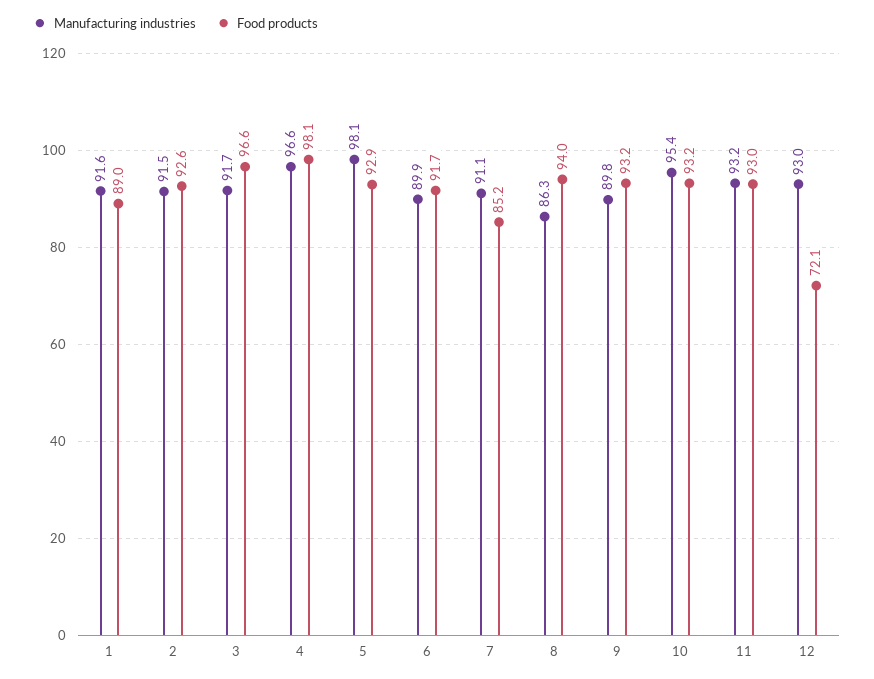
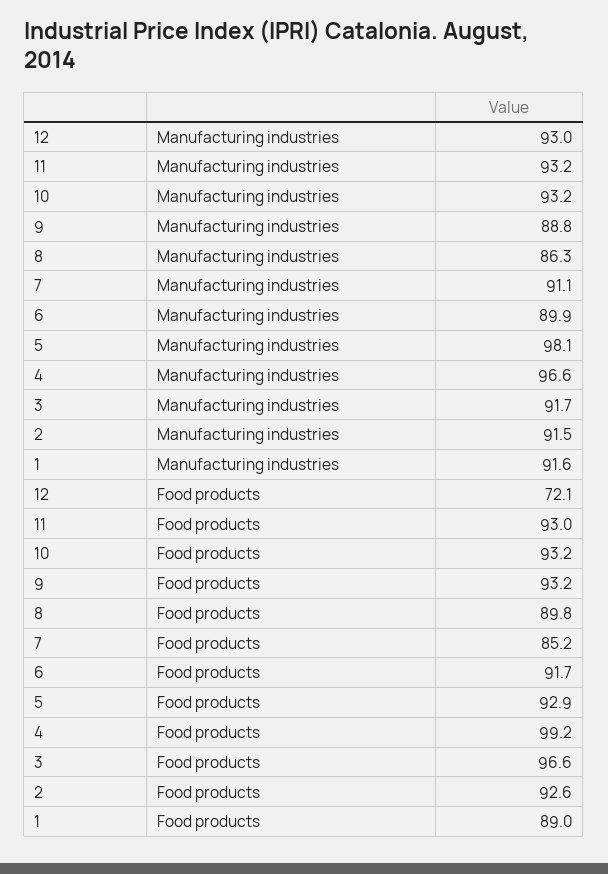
Food products, 4: 98.1 -> 99.2
Food products, 8: 94 -> 89.8
Manufacturing industries, 9: 89.8 -> 88.8
Manufacturing industries, 10: 95.4 -> 93.2

